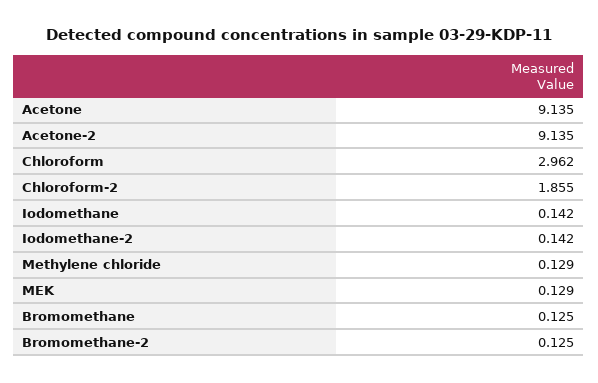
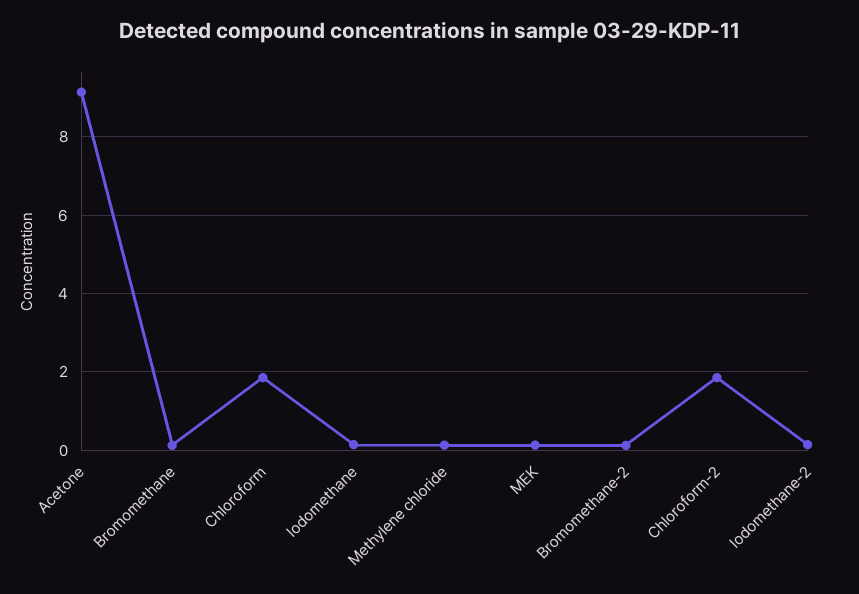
Acetone-2: 9.135 -> none
Chloroform: 2.962 -> 1.8

